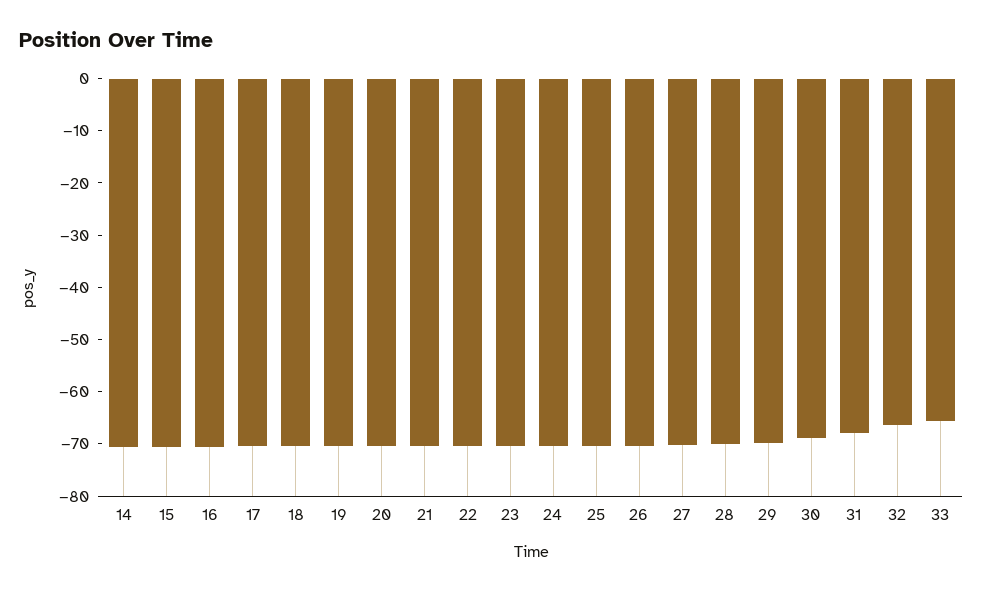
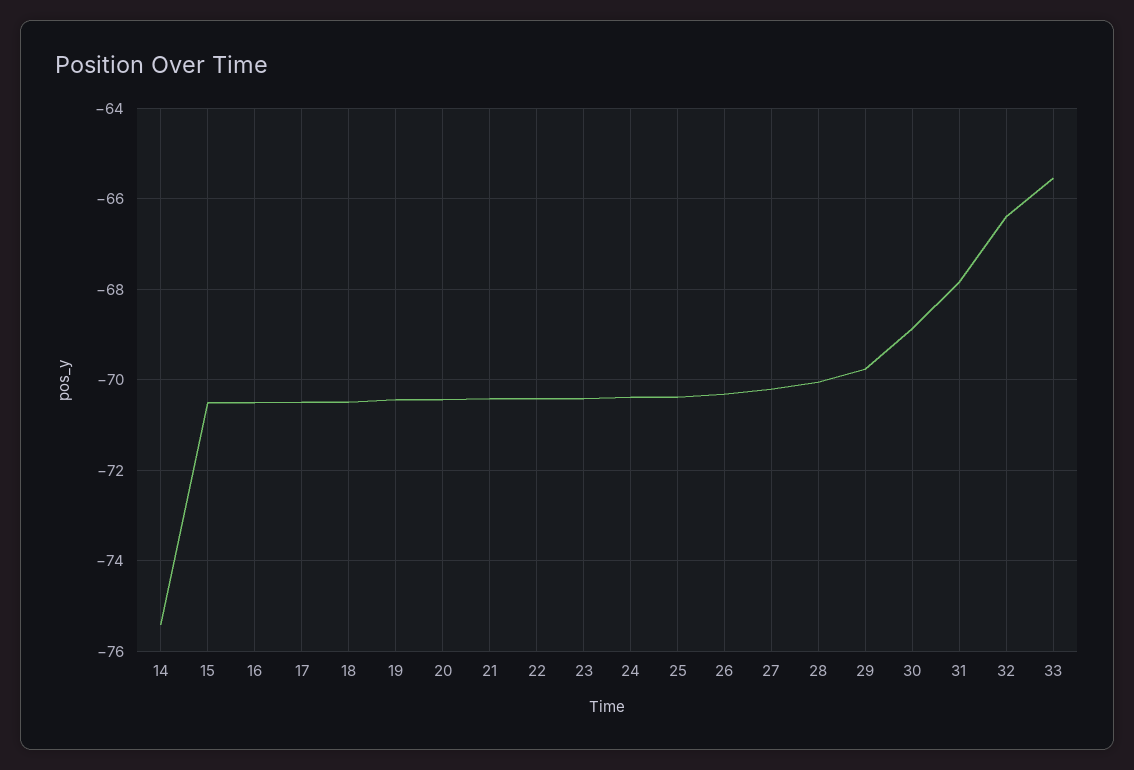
14: -70 -> -75.4

